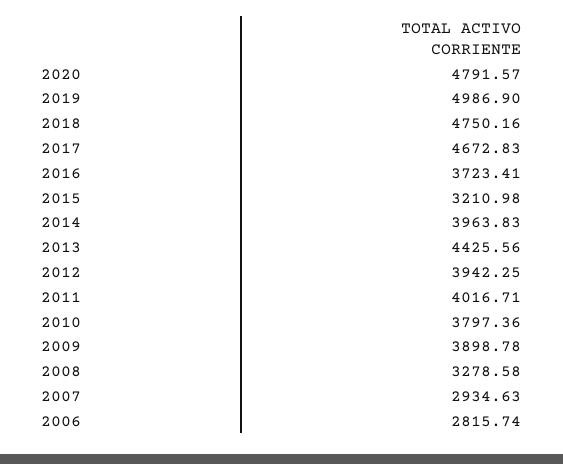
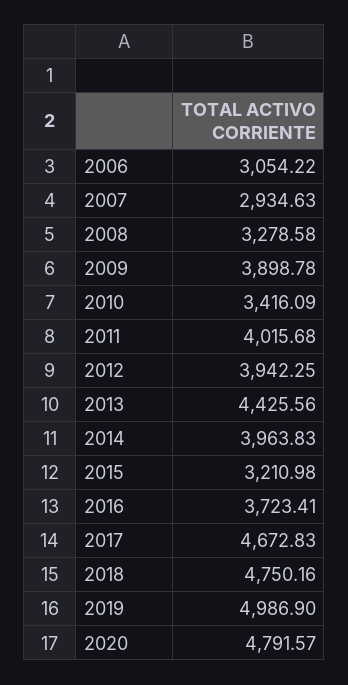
2011: 4016.71 -> 4015.68
2010: 3797.36 -> 3416.09
2006: 2815.74 -> 3054.22

